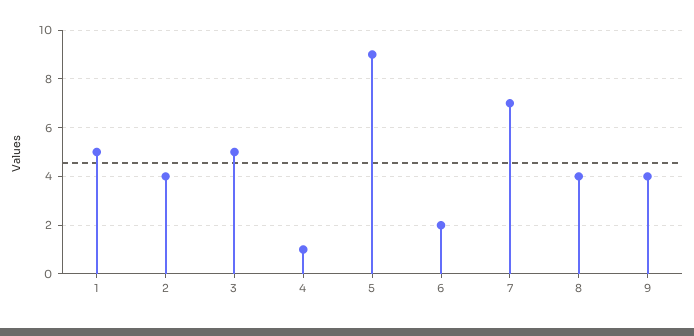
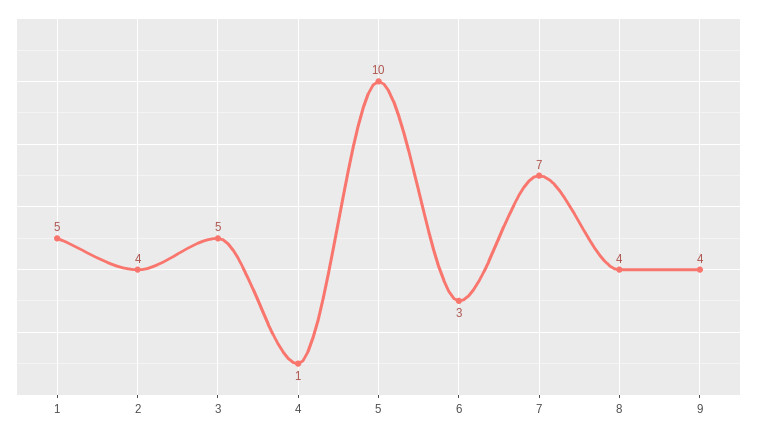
5: 9 -> 10
6: 2 -> 3

